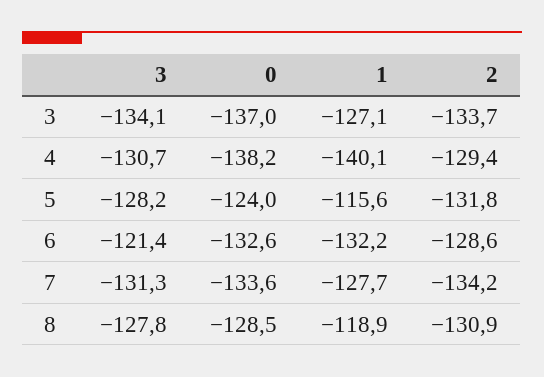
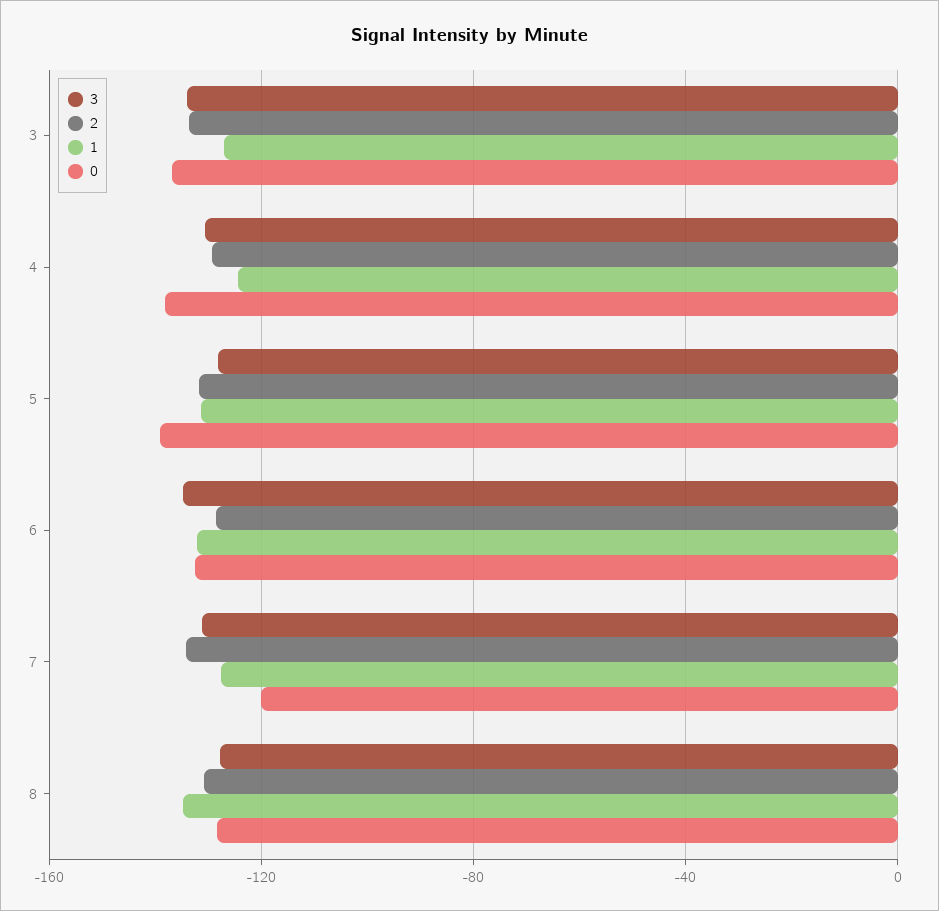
1, 4: -140.1 -> -125
0, 5: -124 -> -140
1, 5: -115.6 -> -130
3, 6: -121.4 -> -135
0, 7: -133.6 -> -120
1, 8: -118.9 -> -135

